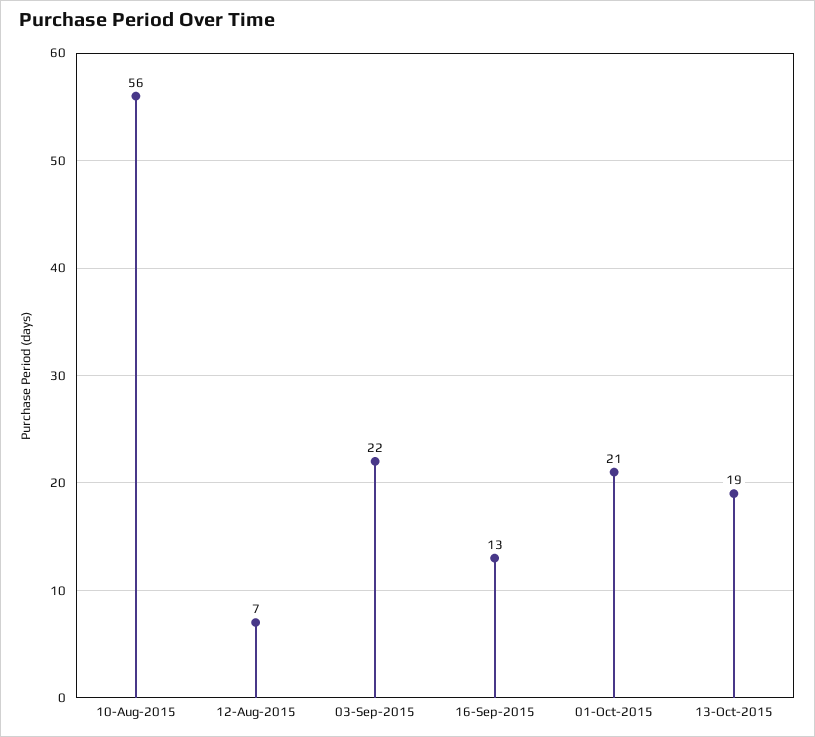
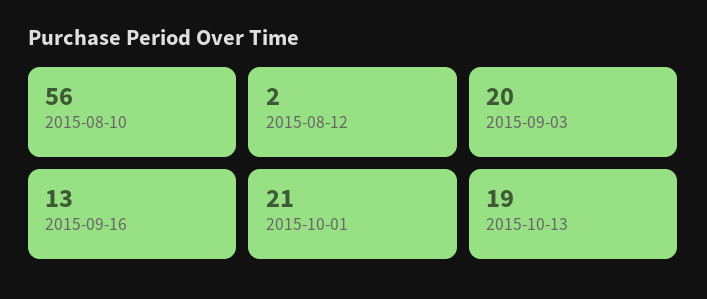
12-Aug-2015: 7 -> 2
03-Sep-2015: 22 -> 20

